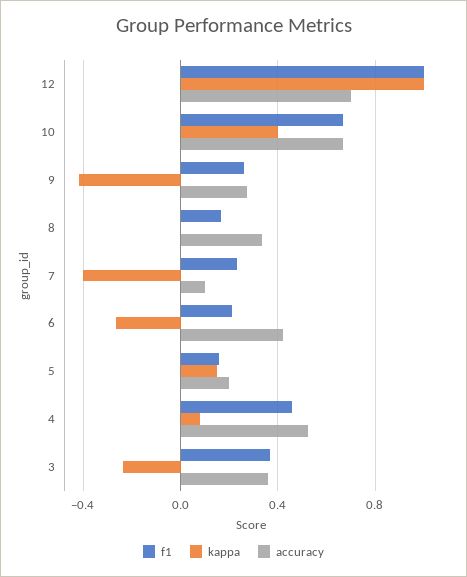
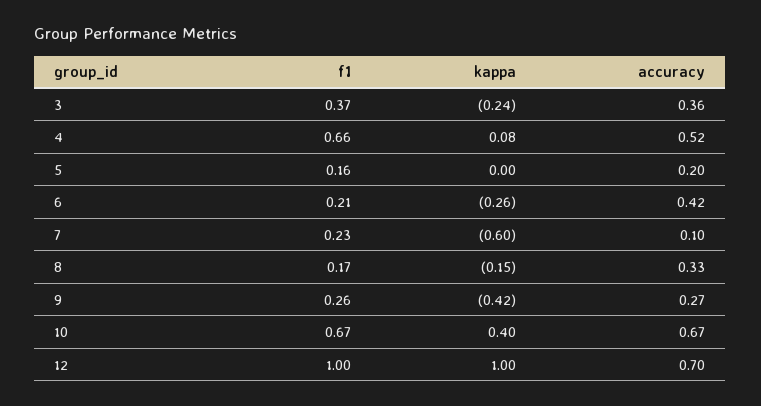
kappa, 8: 0 -> -0.15
kappa, 7: -0.4 -> -0.6
kappa, 5: 0.15 -> 0
f1, 4: 0.45 -> 0.66

